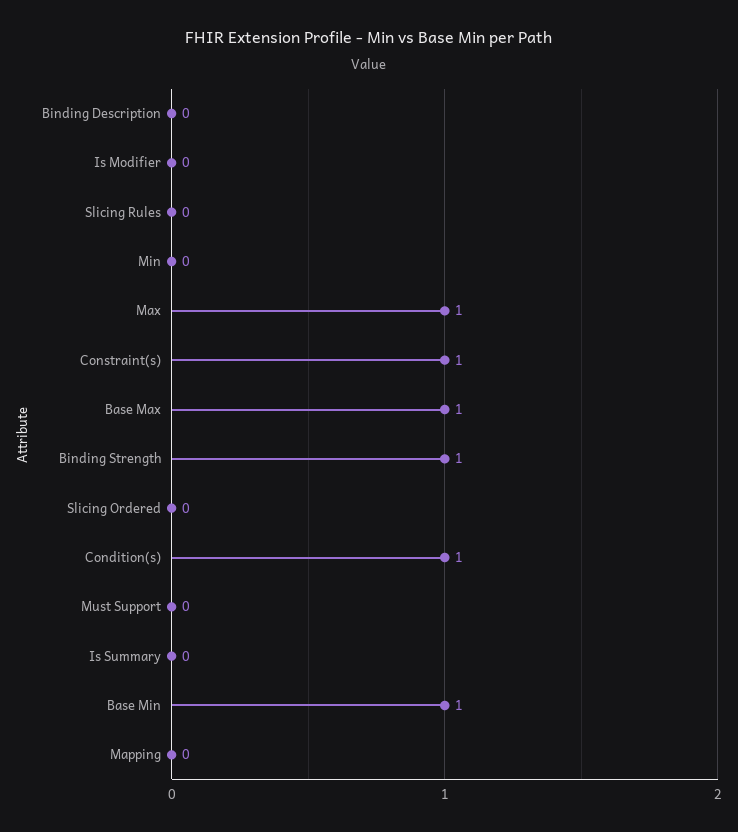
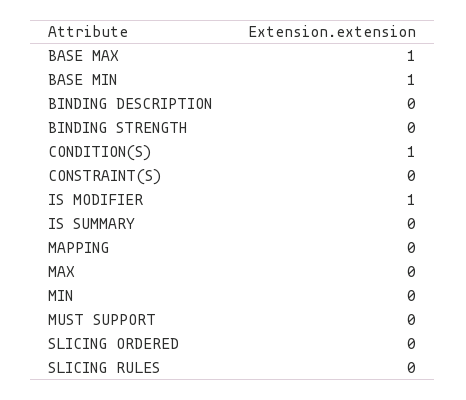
Is Modifier: 0 -> 1
Max: 1 -> 0
Constraint(s): 1 -> 0
Binding Strength: 1 -> 0

